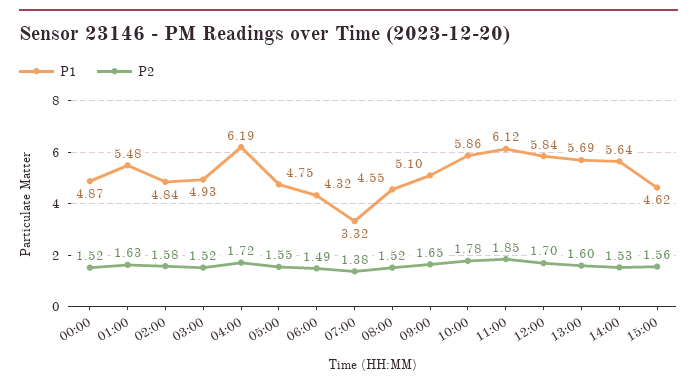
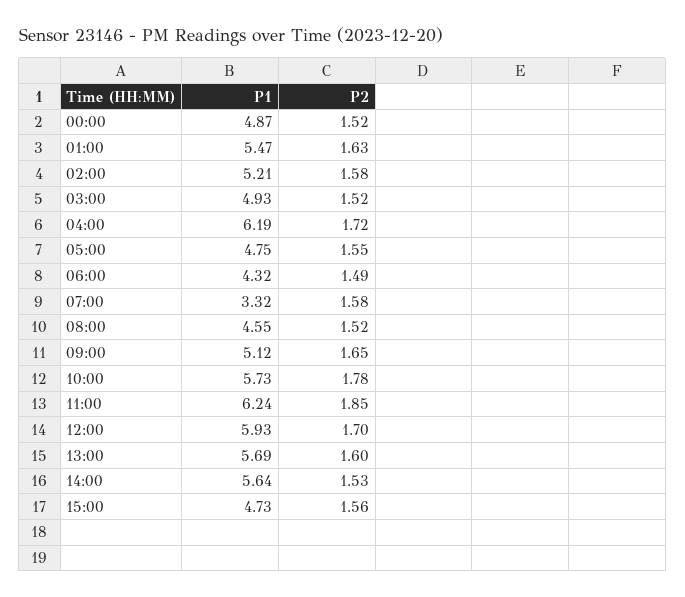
P1, 01:00: 5.48 -> 5.47
P1, 02:00: 4.84 -> 5.21
P2, 07:00: 1.38 -> 1.58
P1, 09:00: 5.1 -> 5.12
P1, 10:00: 5.86 -> 5.73
P1, 11:00: 6.12 -> 6.24
P1, 12:00: 5.84 -> 5.93
P1, 15:00: 4.62 -> 4.73

